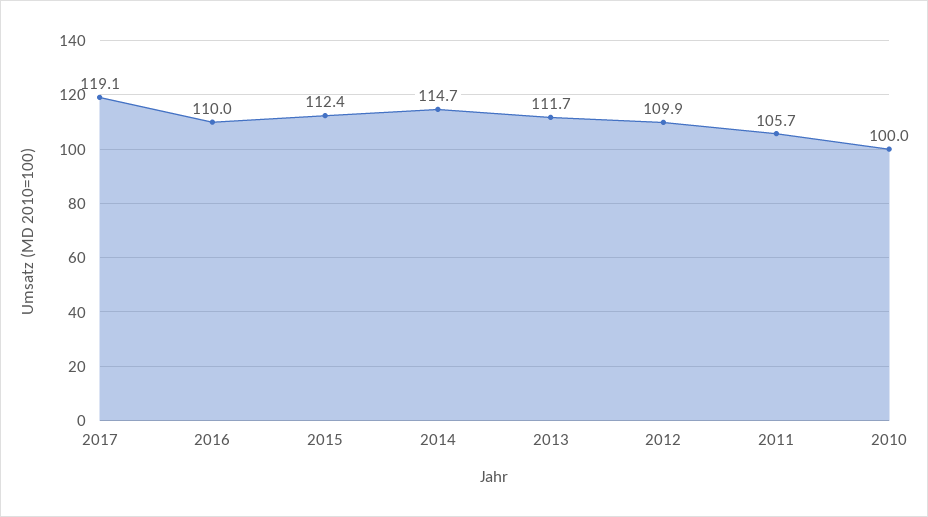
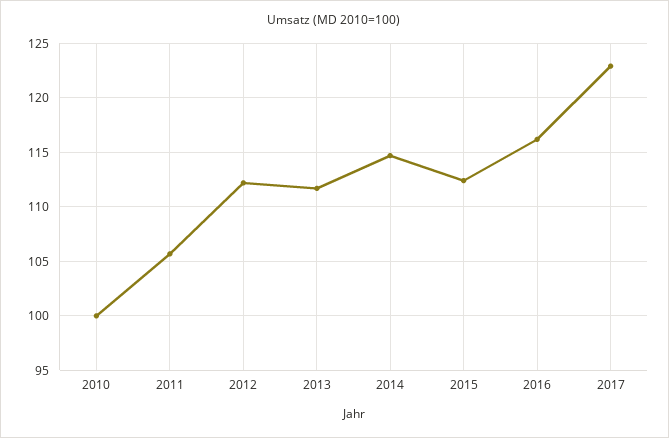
2017: 119.1 -> 123
2016: 110 -> 116
2012: 109.9 -> 112

